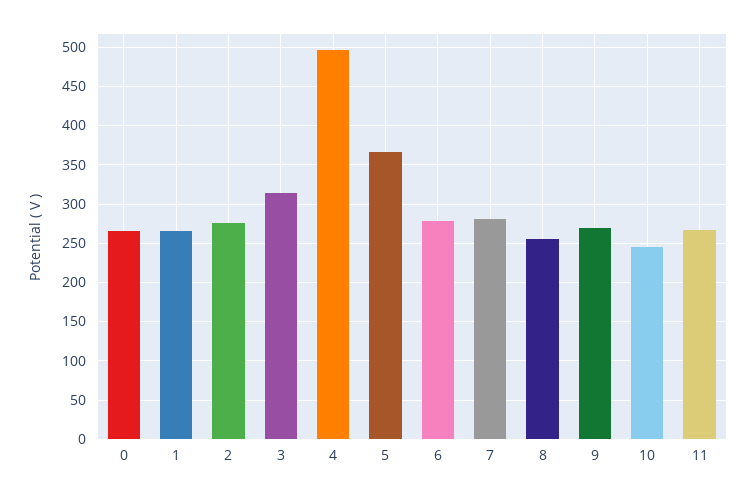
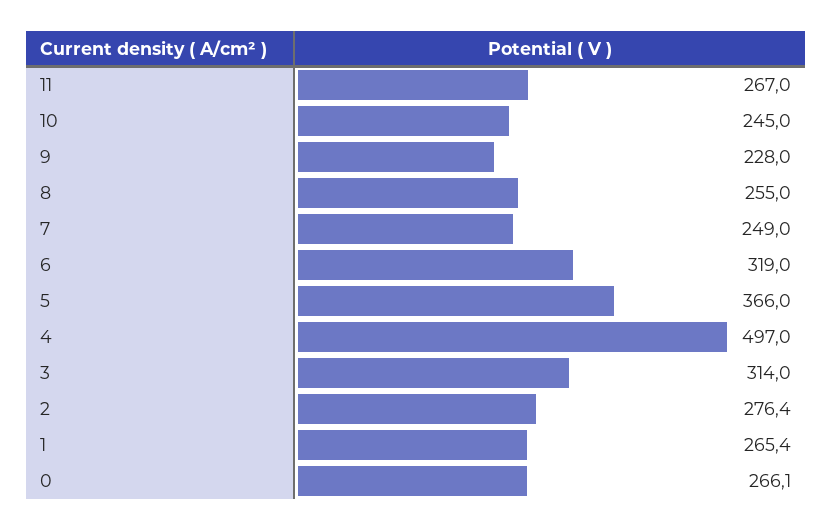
6: 280 -> 319
7: 280 -> 249
9: 270 -> 228

